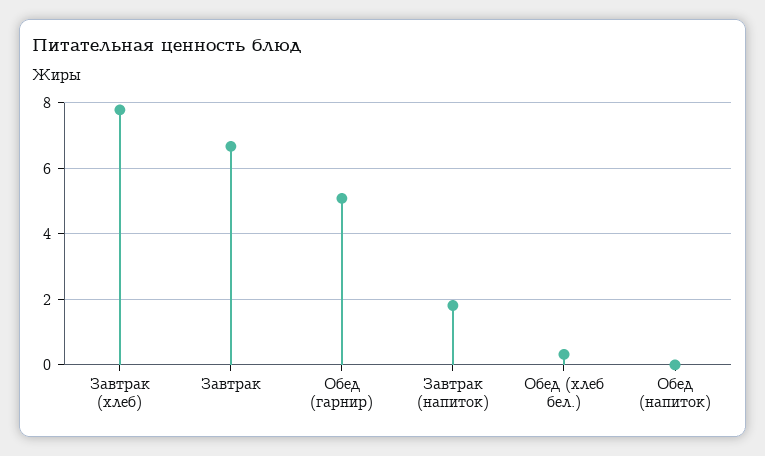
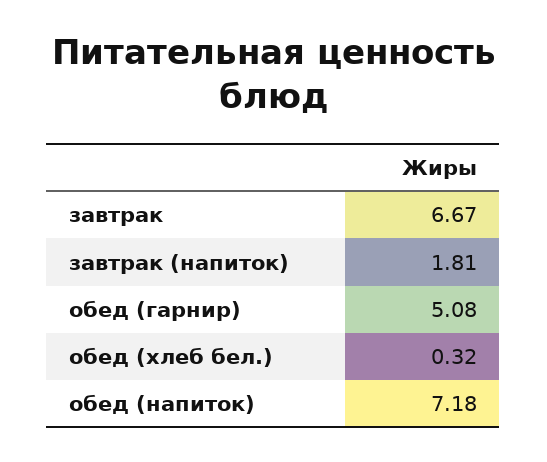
Завтрак (хлеб): 7.8 -> none
Обед (напиток): 0 -> 7.18

